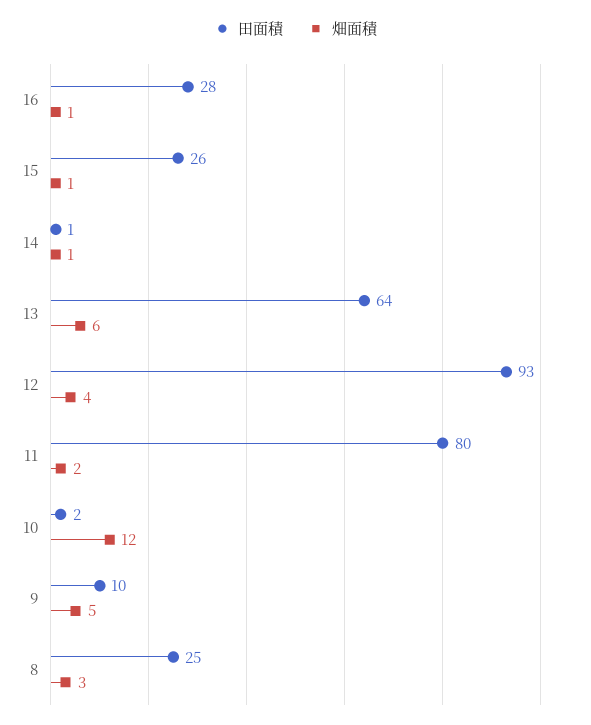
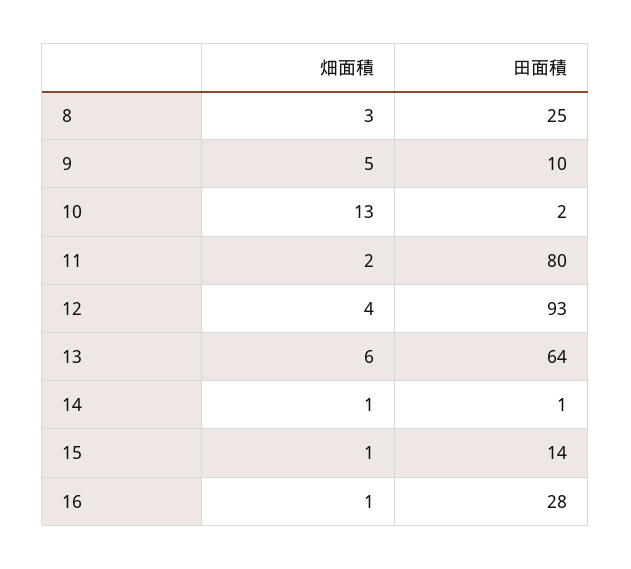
田面積, 15: 26 -> 14
畑面積, 10: 12 -> 13

